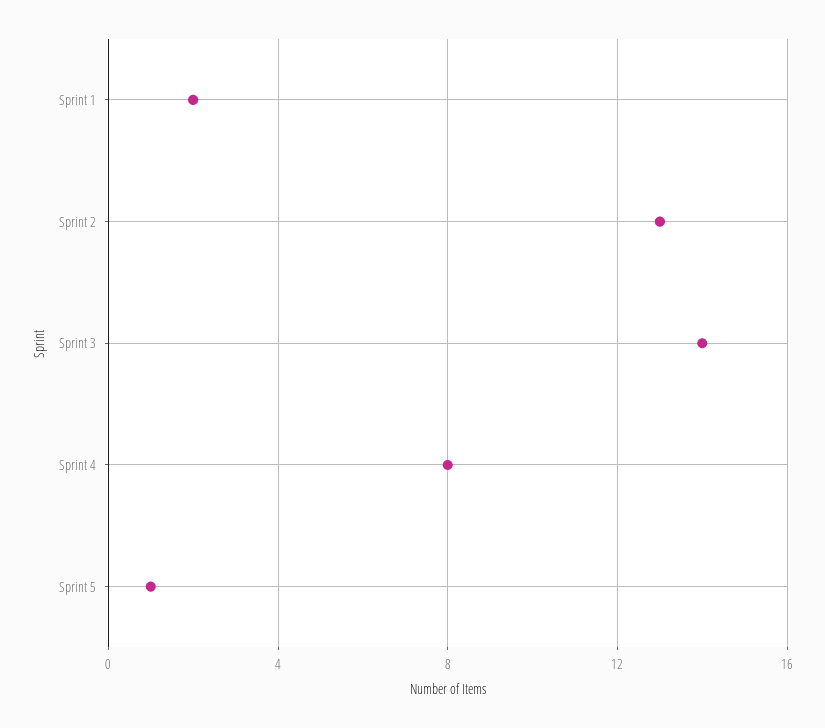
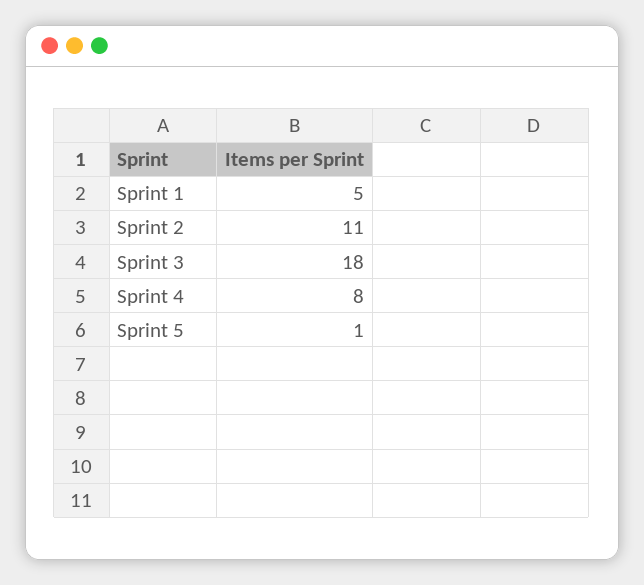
Sprint 1: 2 -> 5
Sprint 2: 13 -> 11
Sprint 3: 14 -> 18

